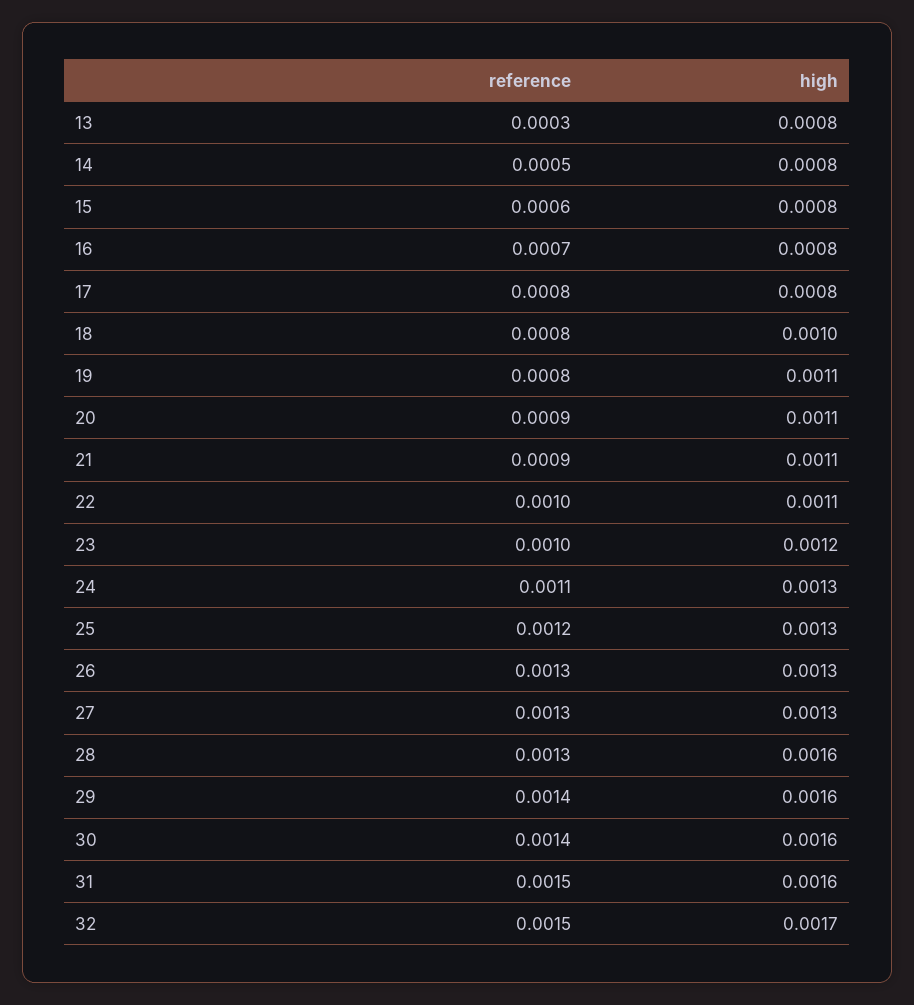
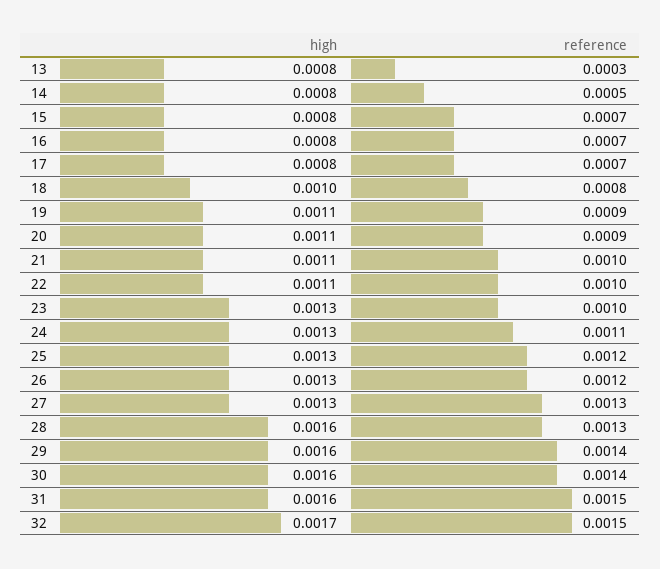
reference, 15: 0.0006 -> 0.0007
reference, 17: 0.0008 -> 0.0007
reference, 19: 0.0008 -> 0.0009
reference, 21: 0.0009 -> 0.001
high, 23: 0.0012 -> 0.0013
reference, 26: 0.0013 -> 0.0012

